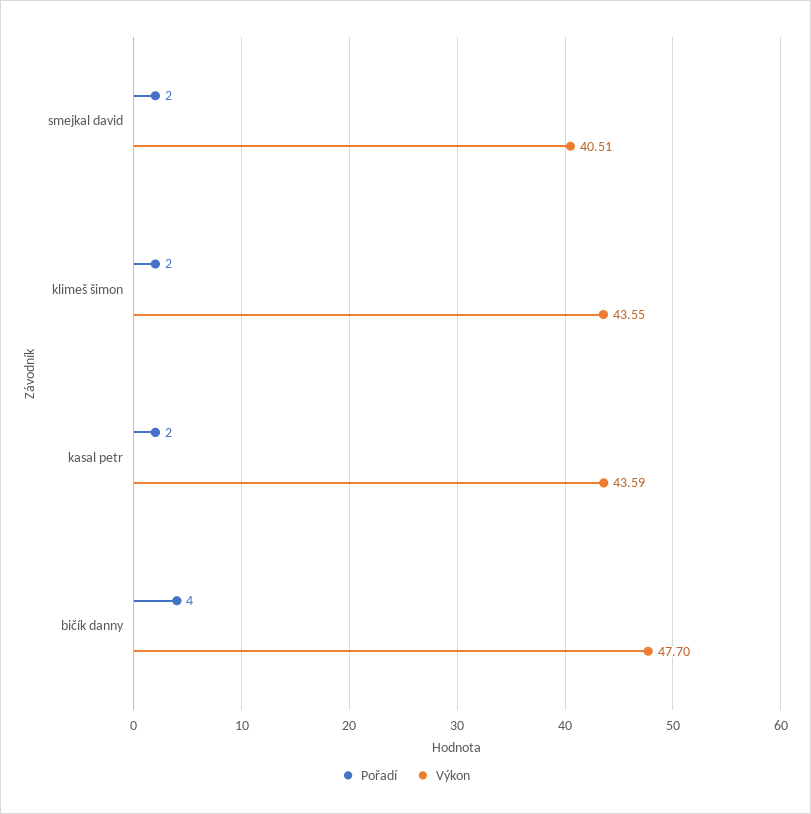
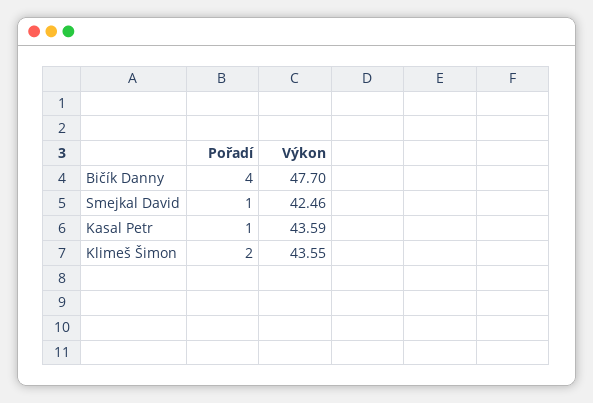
Pořadí, smejkal david: 2 -> 1
Výkon, smejkal david: 40.51 -> 42.46
Pořadí, kasal petr: 2 -> 1

